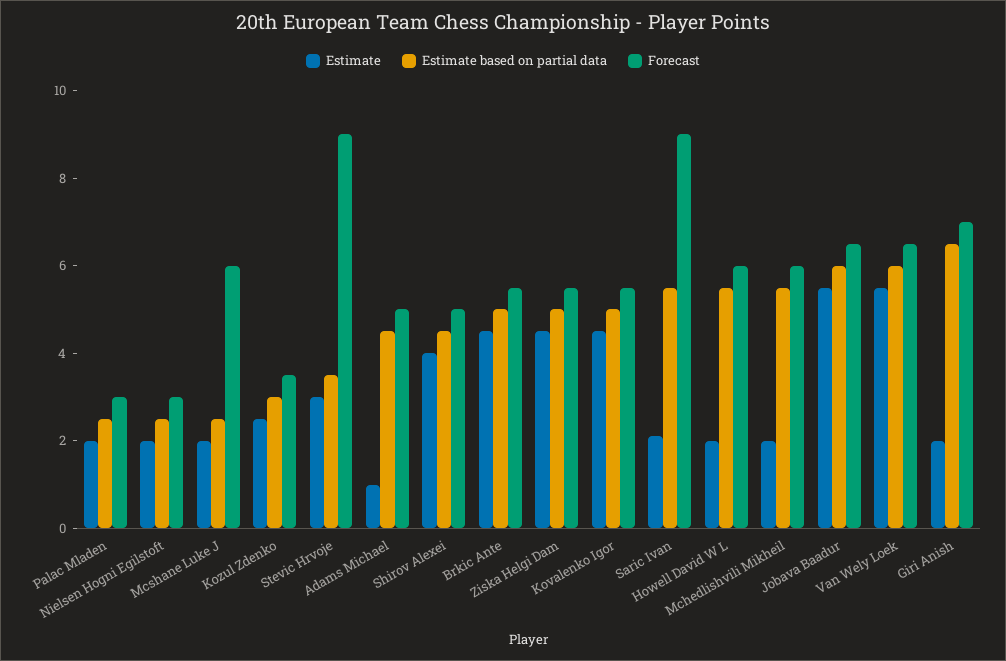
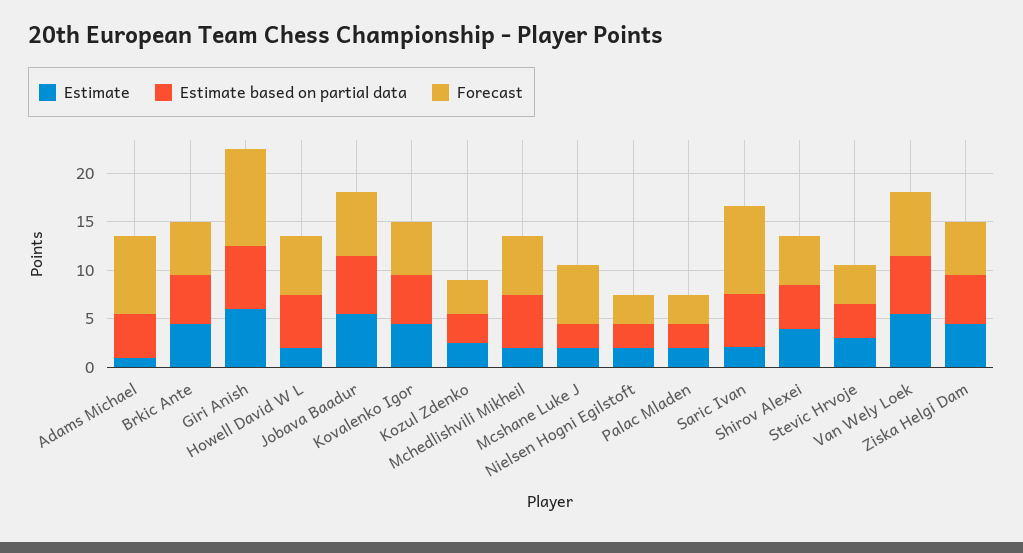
Forecast, Stevic Hrvoje: 9 -> 4
Forecast, Adams Michael: 5 -> 8
Estimate, Giri Anish: 2 -> 6
Forecast, Giri Anish: 7 -> 10

